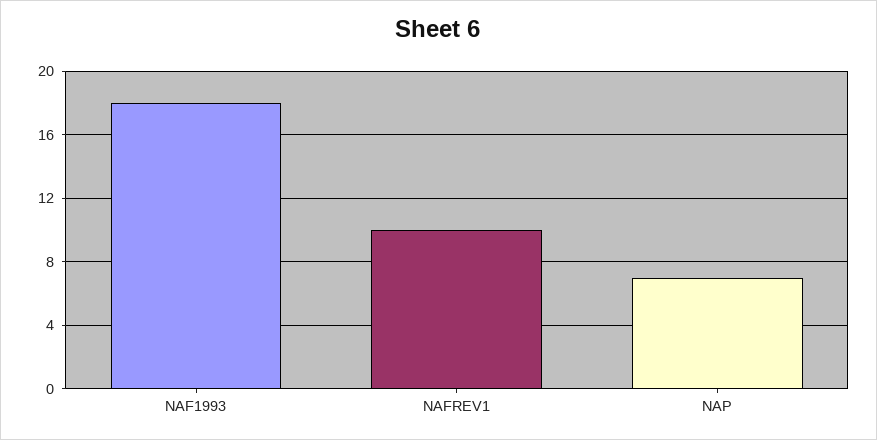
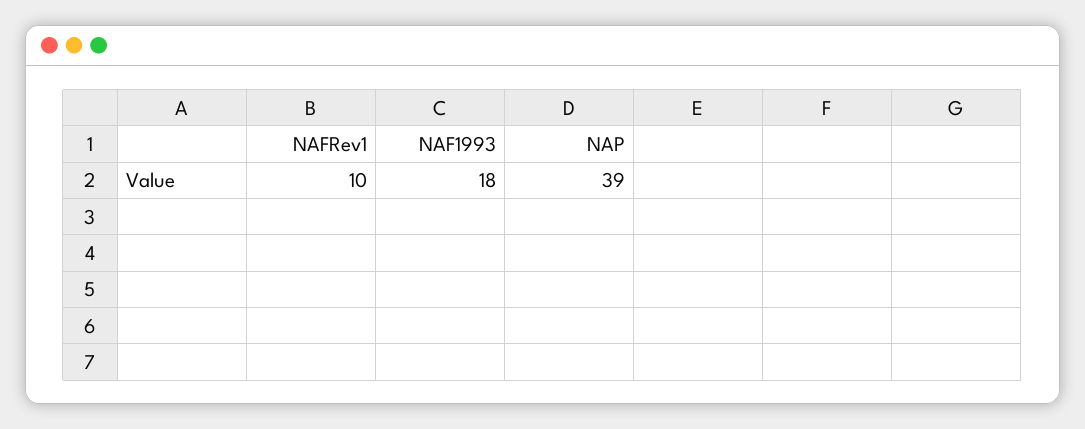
NAP: 7 -> 39

